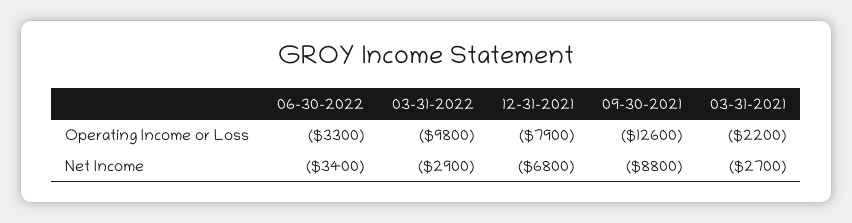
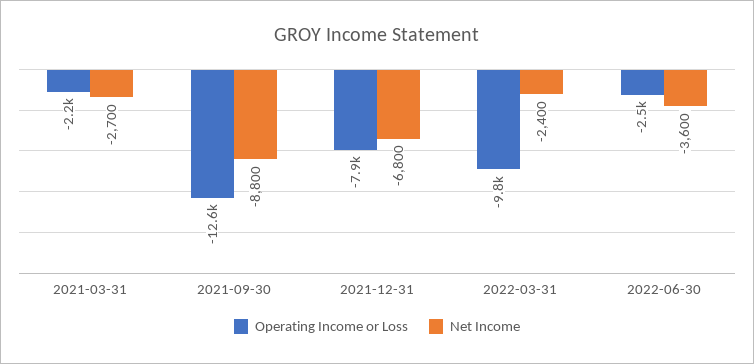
Operating Income or Loss, 06-30-2022: -3300 -> -2500
Net Income, 06-30-2022: -3400 -> -3600
Net Income, 03-31-2022: -2900 -> -2400

